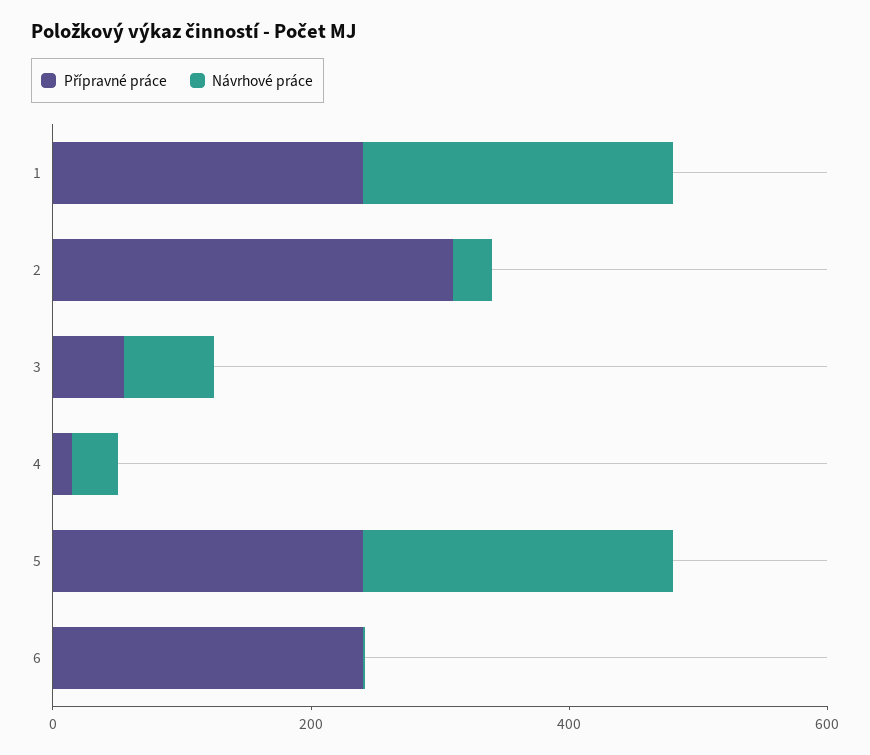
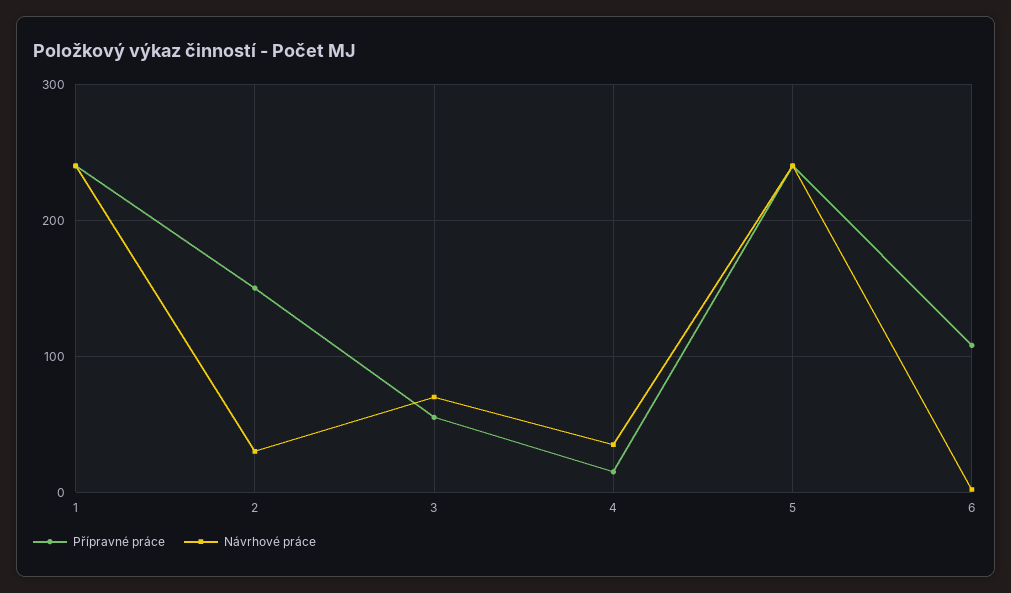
Přípravné práce, 2: 300 -> 150
Přípravné práce, 6: 250 -> 110

